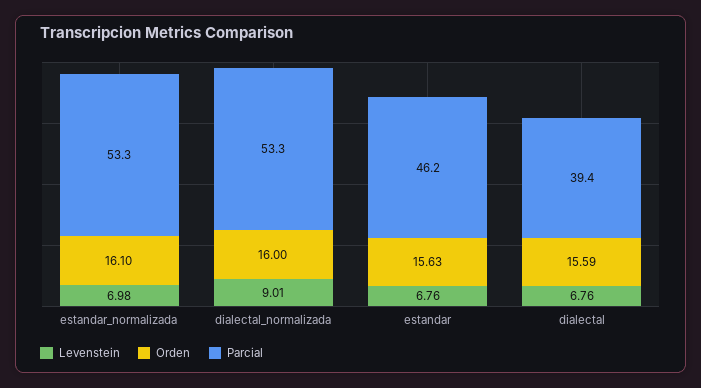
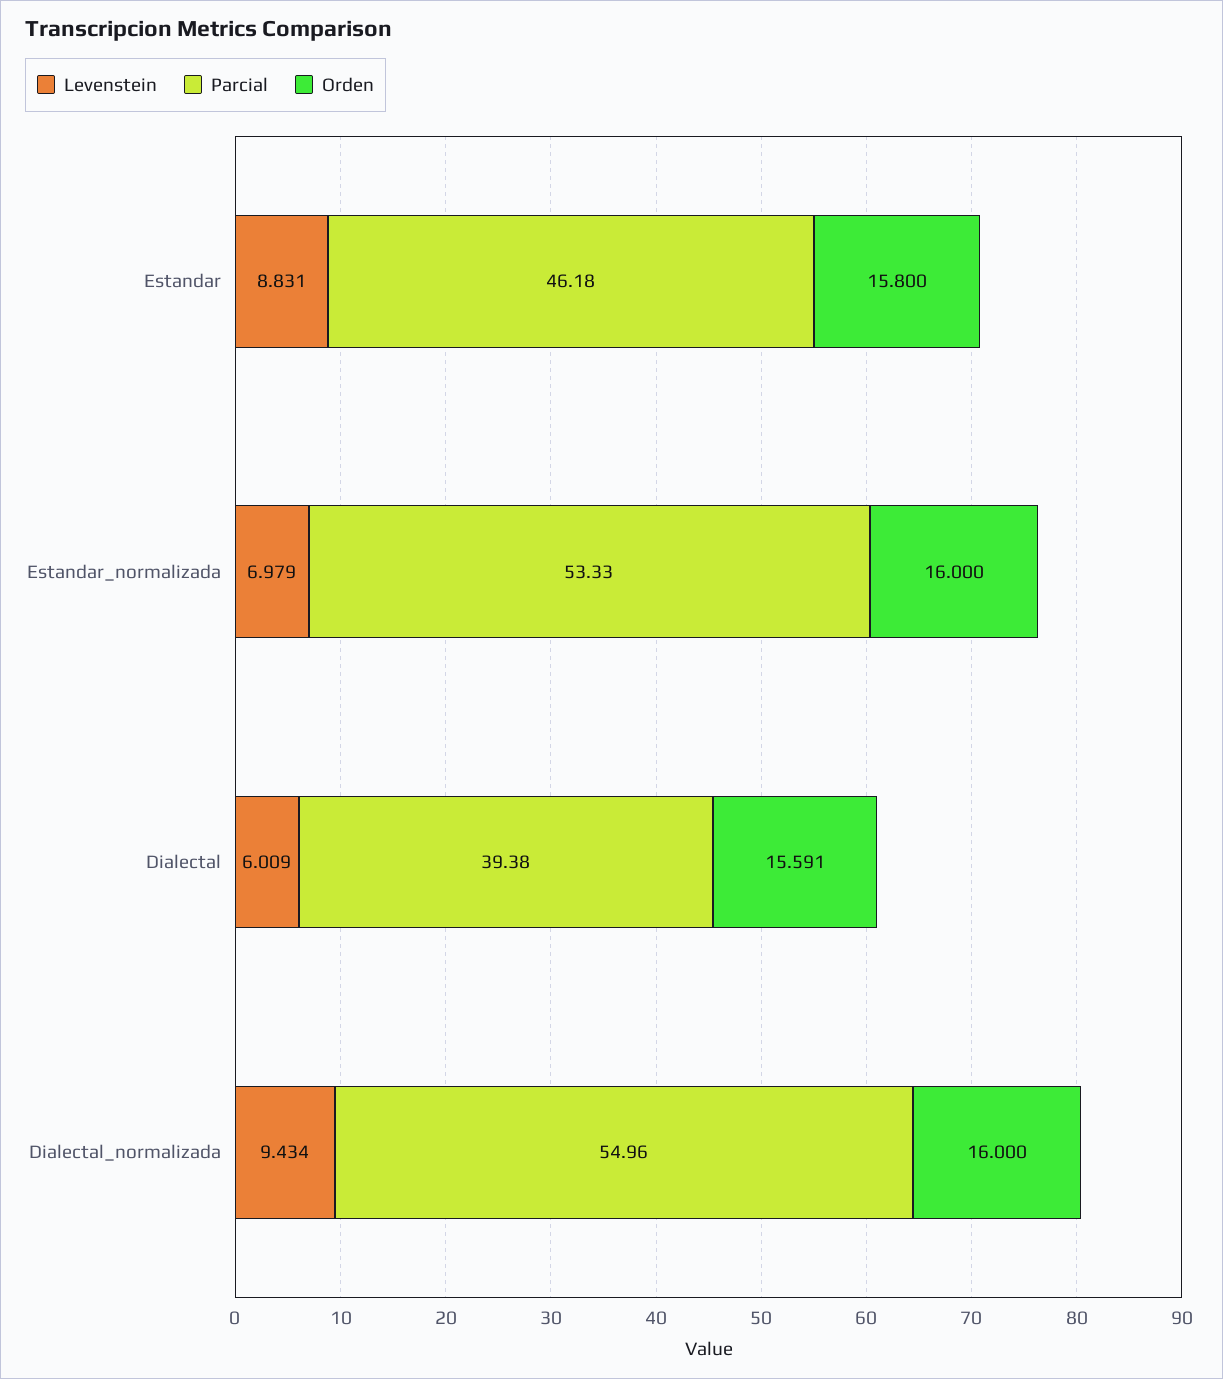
Orden, estandar_normalizada: 16.1 -> 16
Levenstein, dialectal_normalizada: 9.01 -> 9.434
Parcial, dialectal_normalizada: 53.3 -> 54.96
Levenstein, estandar: 6.76 -> 8.831
Orden, estandar: 15.63 -> 15.8
Levenstein, dialectal: 6.76 -> 6.009

